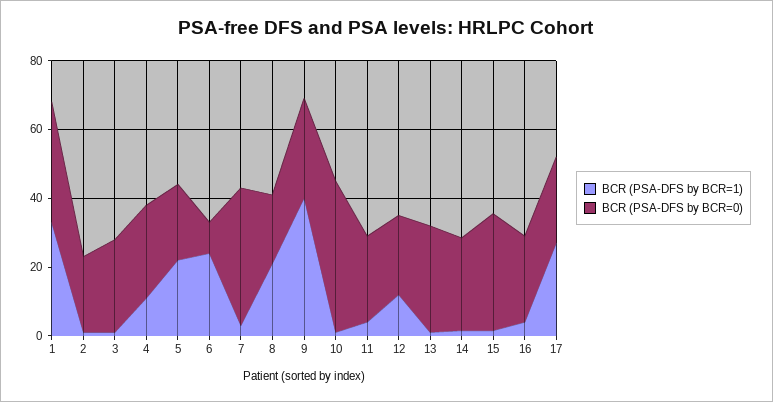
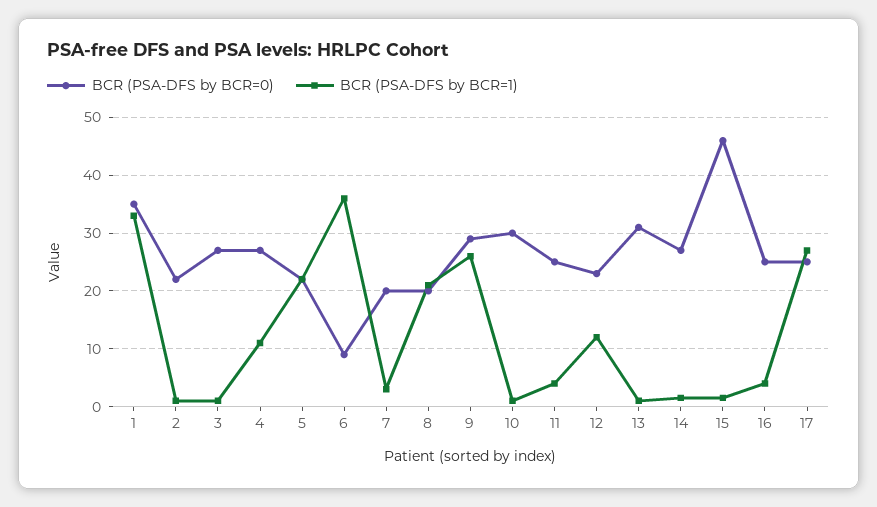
BCR (PSA-DFS by BCR=1), 6: 25 -> 36
BCR (PSA-DFS by BCR=0), 7: 40 -> 20
BCR (PSA-DFS by BCR=1), 9: 40 -> 26
BCR (PSA-DFS by BCR=0), 10: 45 -> 30
BCR (PSA-DFS by BCR=0), 15: 35 -> 46

